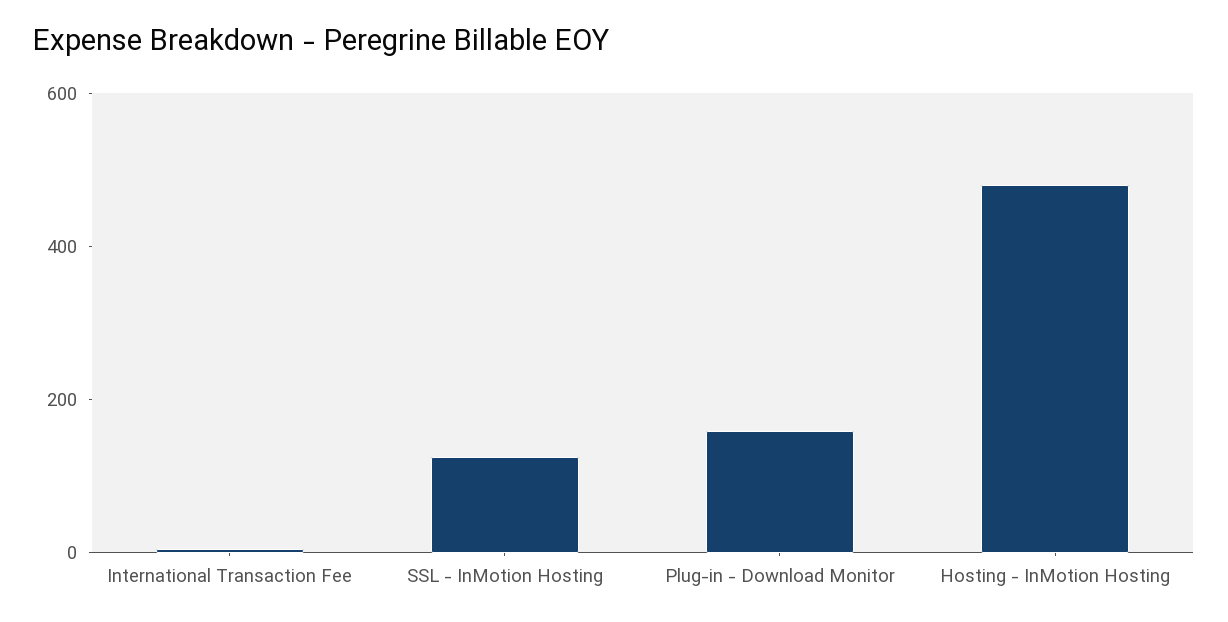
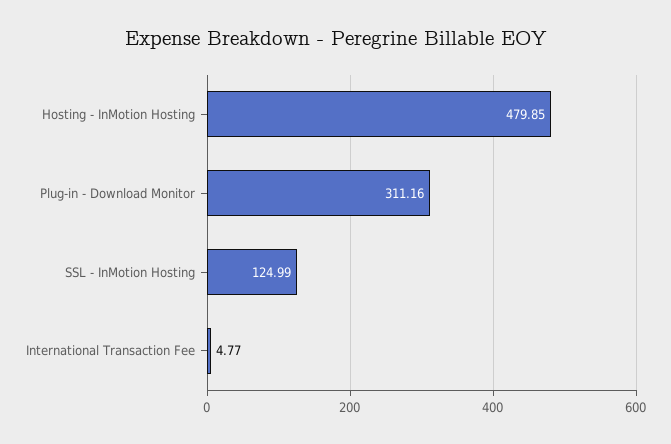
Plug-in - Download Monitor: 150 -> 311.16

